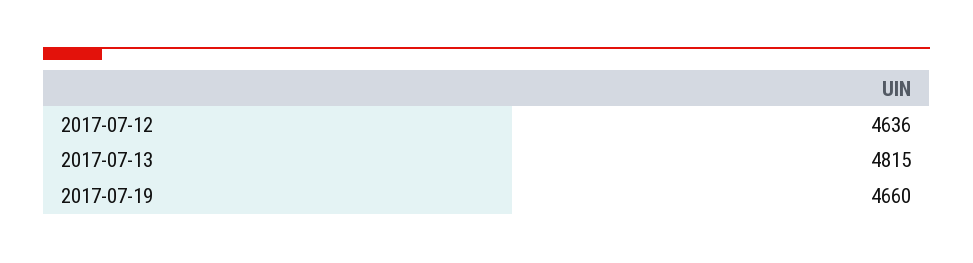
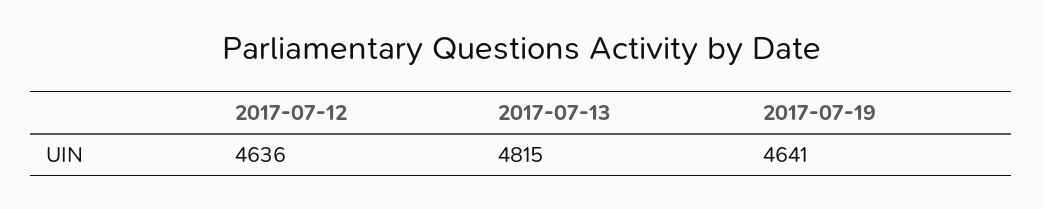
2017-07-19: 4660 -> 4641

